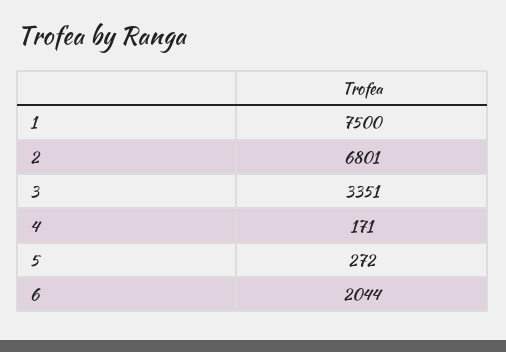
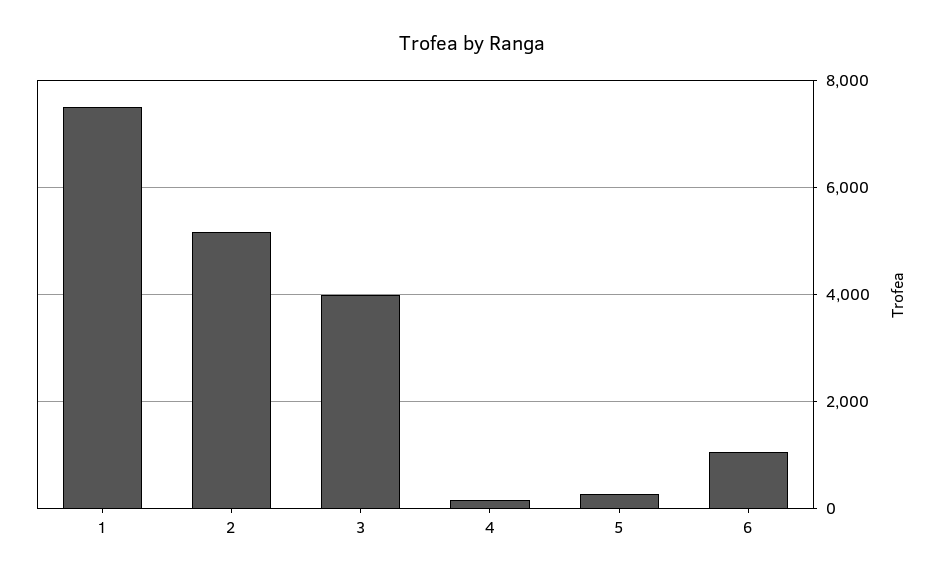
2: 6801 -> 5200
3: 3351 -> 4000
6: 2044 -> 1000

